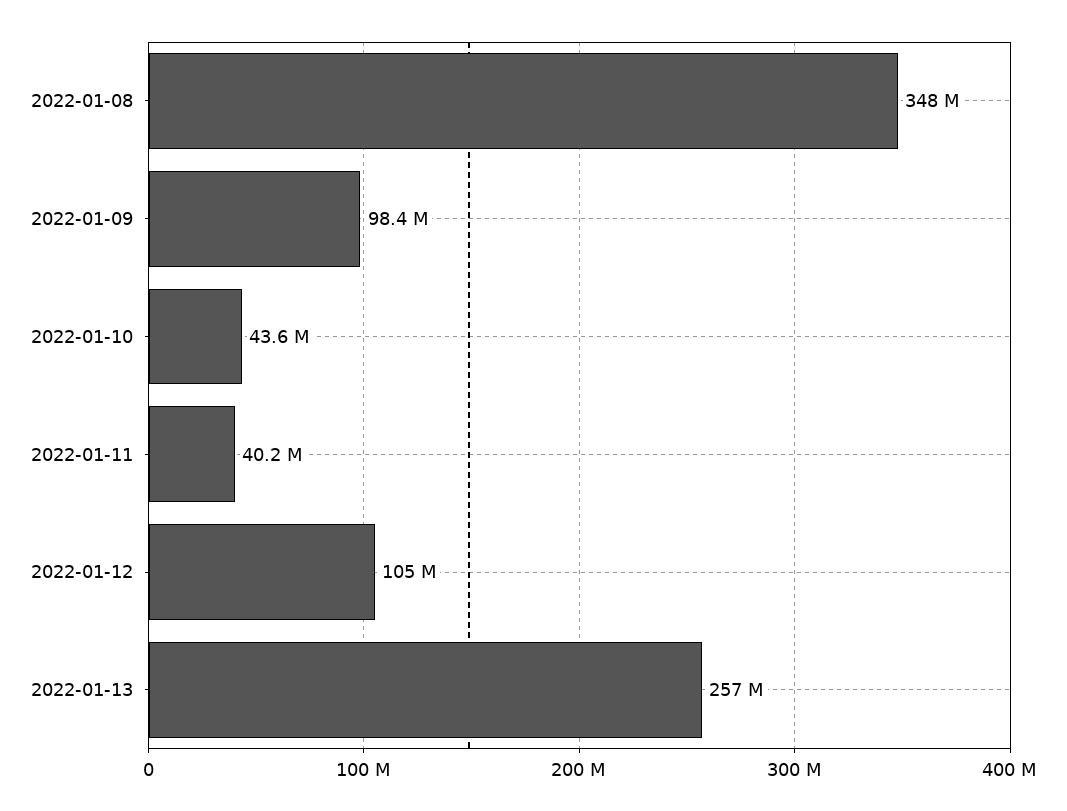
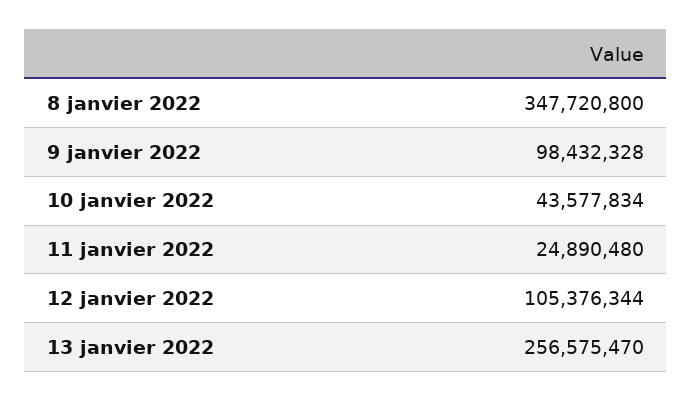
2022-01-11: 40200000 -> 24890480

